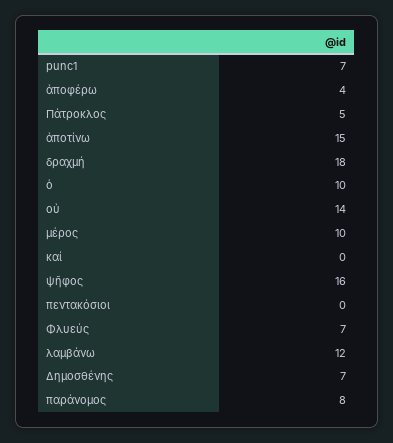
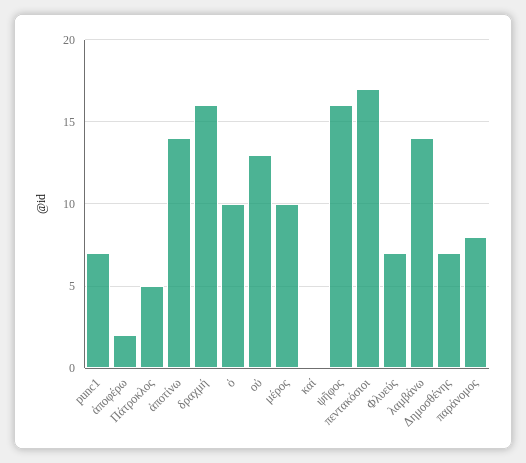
ἀποφέρω: 4 -> 2
ἀποτίνω: 15 -> 14
δραχμή: 18 -> 16
οὐ: 14 -> 13
πεντακόσιοι: 0 -> 17
λαμβάνω: 12 -> 14

